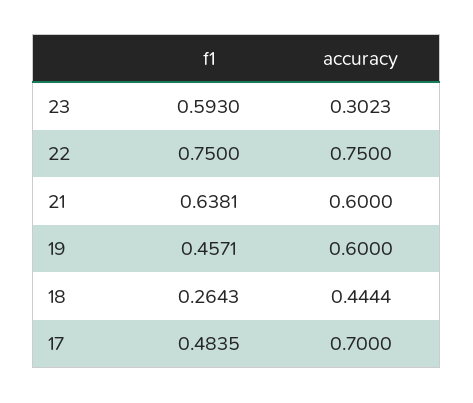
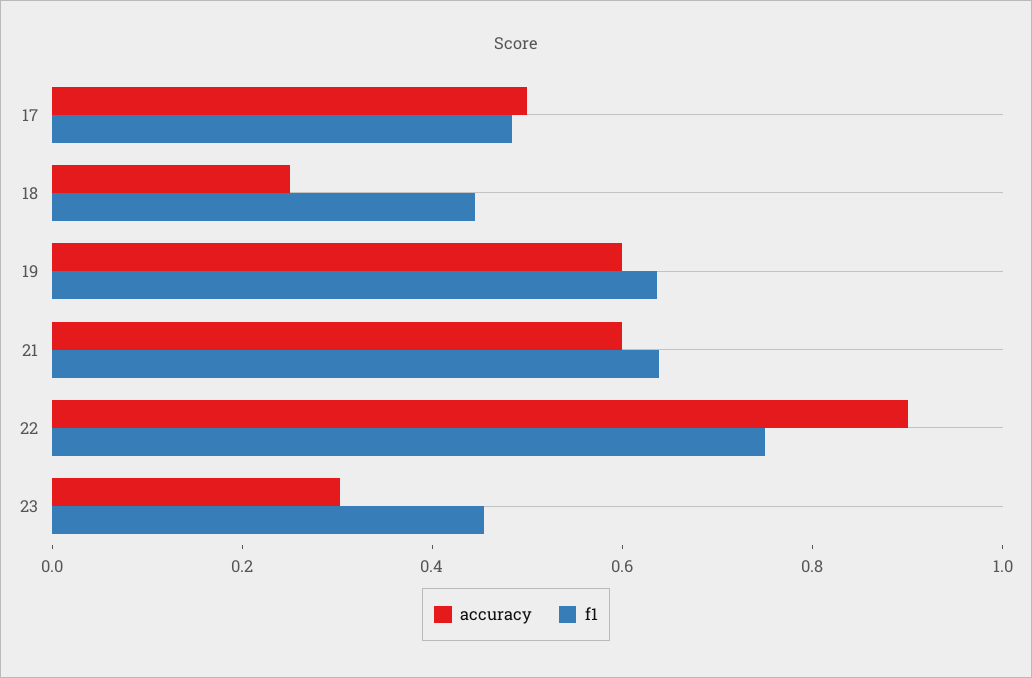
f1, 23: 0.593 -> 0.45
accuracy, 22: 0.75 -> 0.9
f1, 19: 0.4571 -> 0.65
f1, 18: 0.2643 -> 0.45
accuracy, 18: 0.4444 -> 0.25
accuracy, 17: 0.7 -> 0.5

